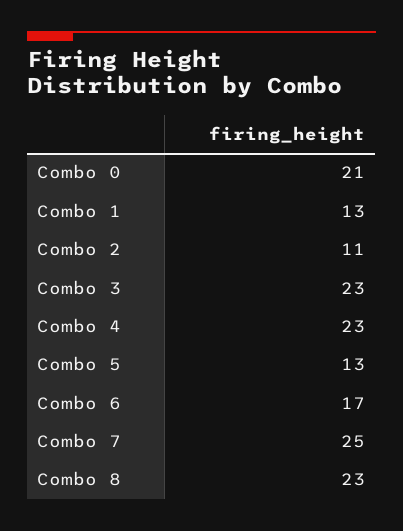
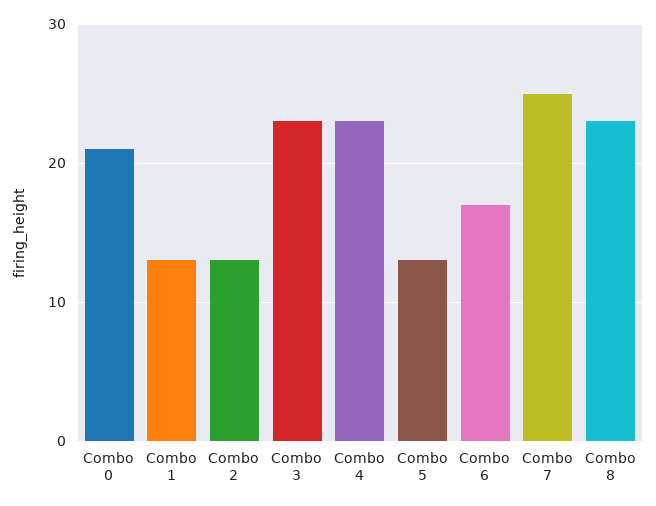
Combo 2: 11 -> 13

